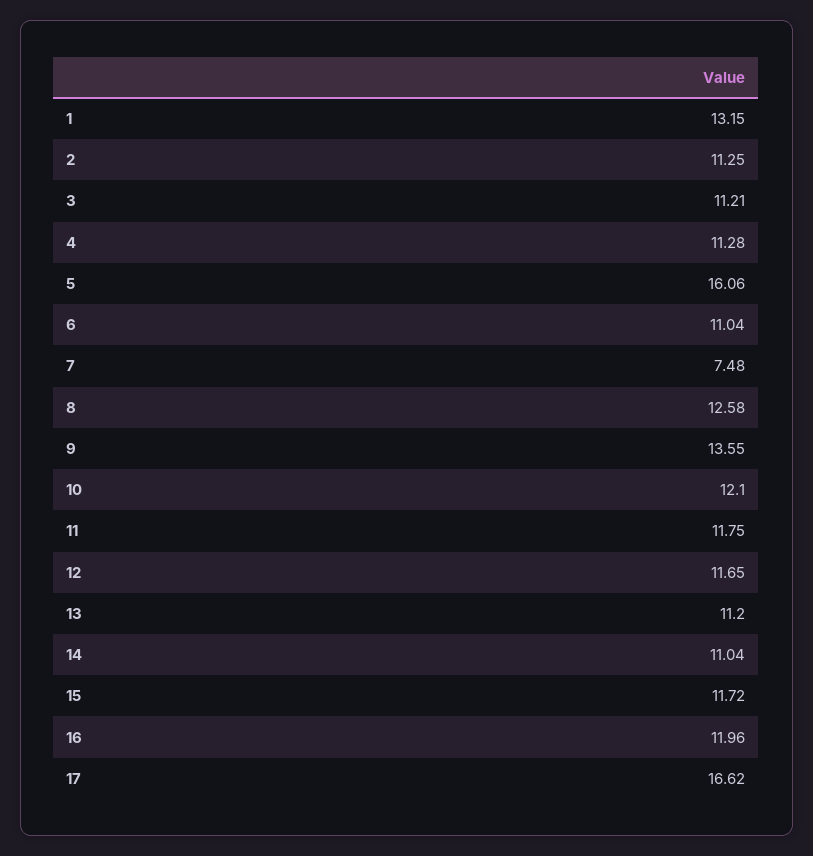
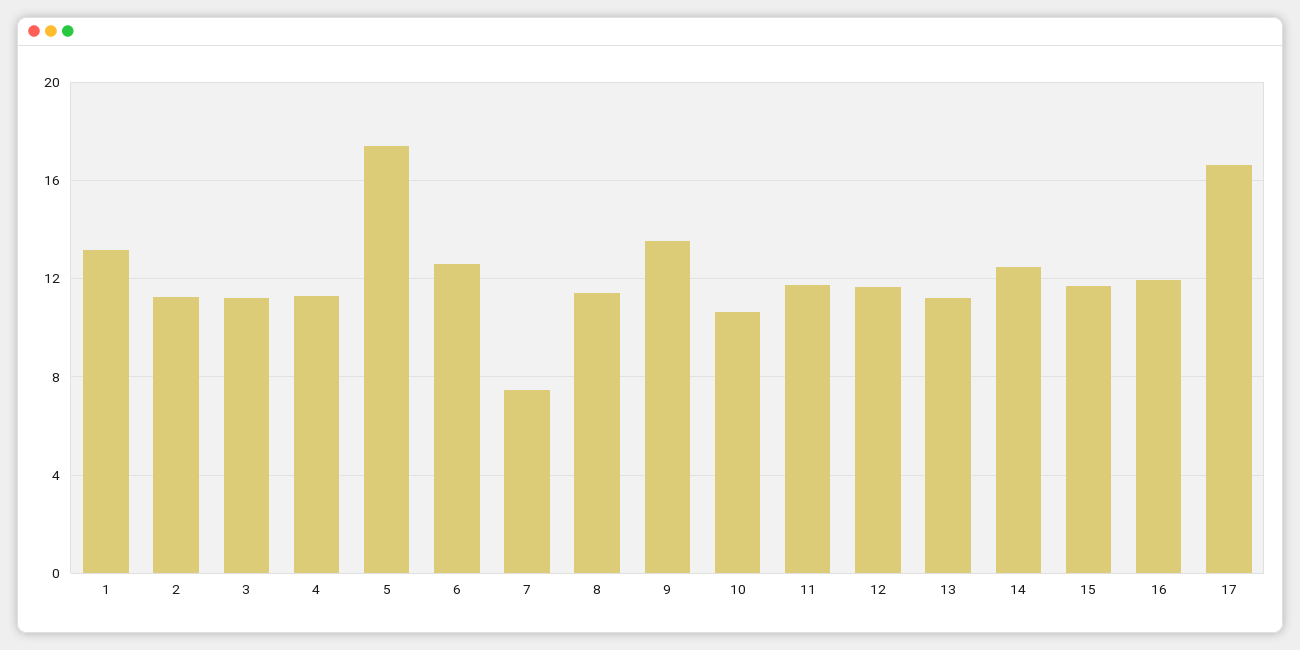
5: 16.06 -> 17.5
6: 11.04 -> 12.5
8: 12.58 -> 11.5
10: 12.1 -> 10.5
14: 11.04 -> 12.5

